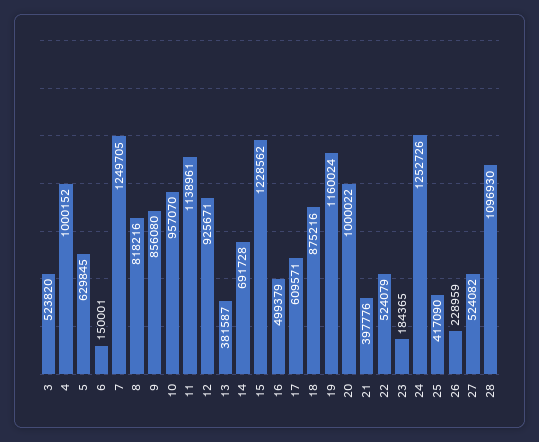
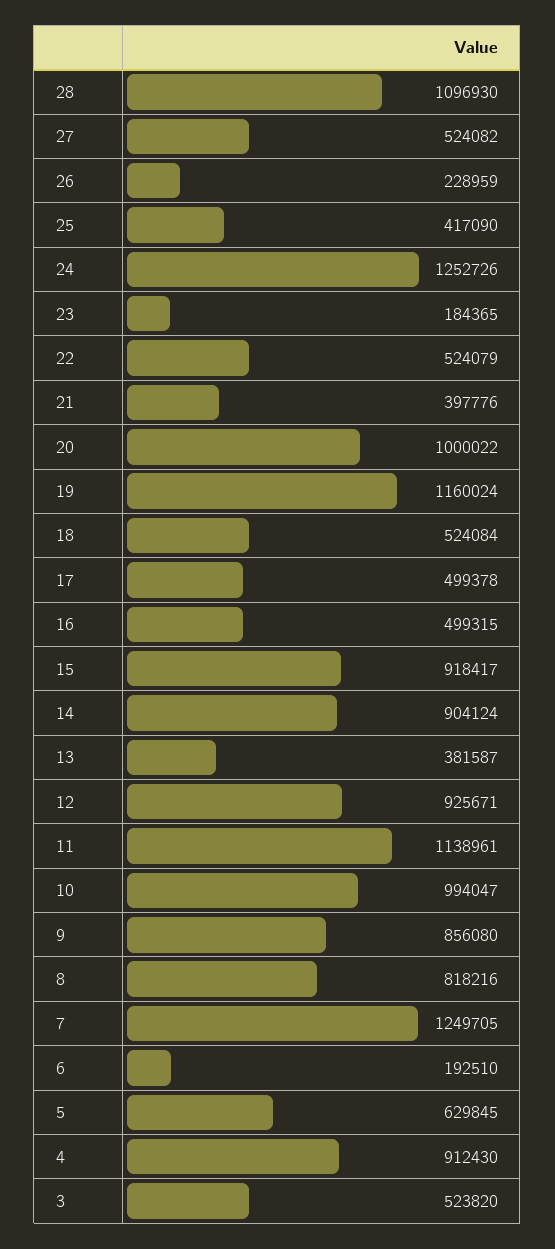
4: 1000152 -> 912430
6: 150001 -> 192510
10: 957070 -> 994047
14: 691728 -> 904124
15: 1228562 -> 918417
16: 499379 -> 499315
17: 609571 -> 499378
18: 875216 -> 524084

